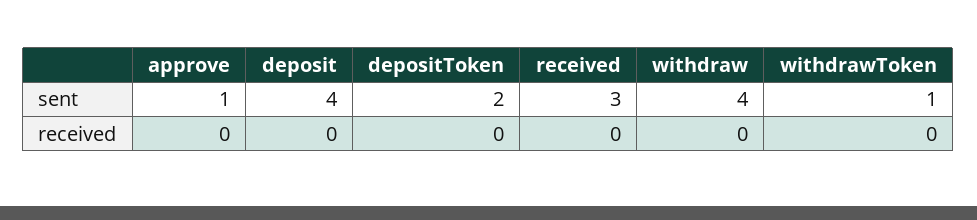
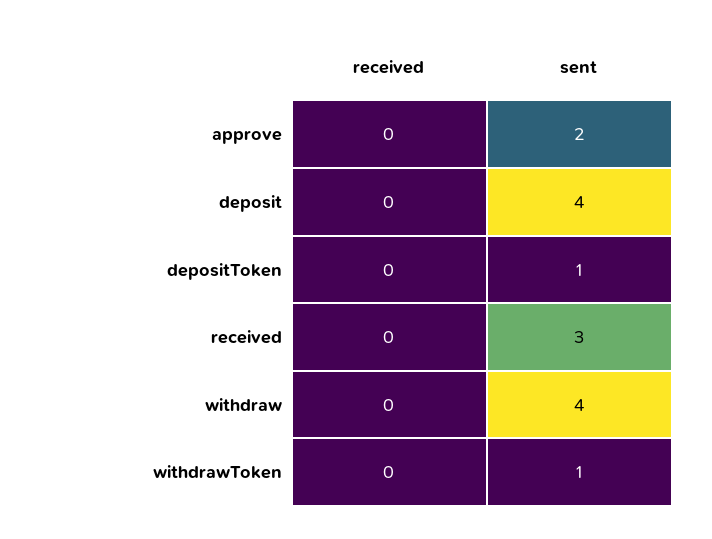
approve, sent: 1 -> 2
depositToken, sent: 2 -> 1

